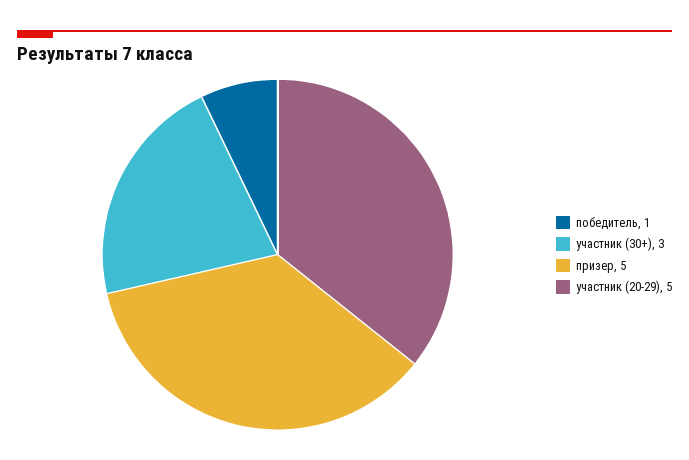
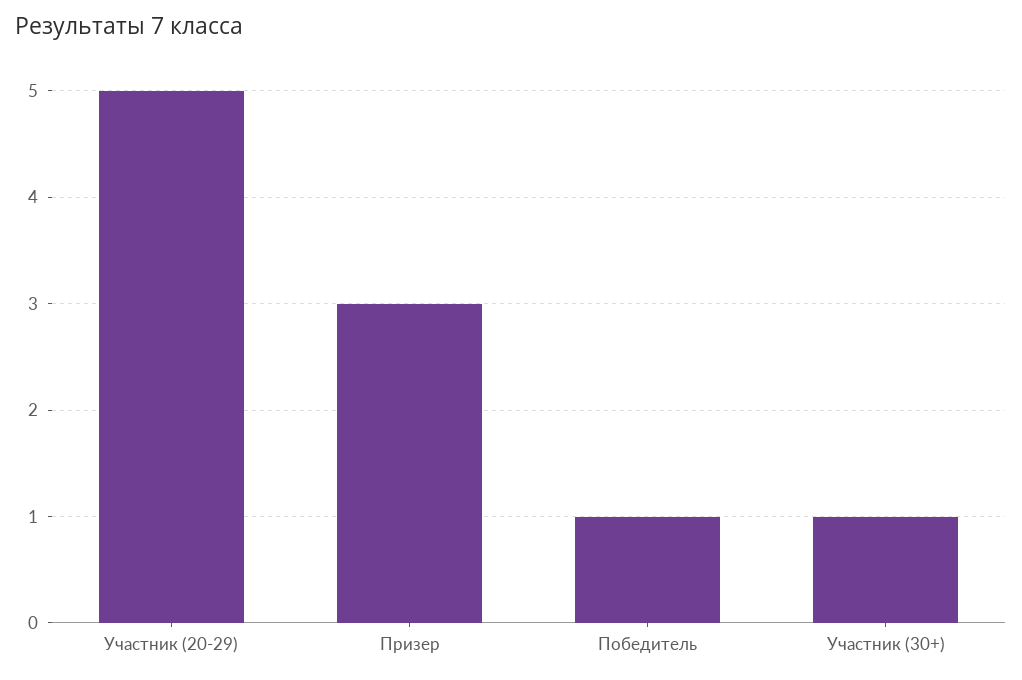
участник (30+): 3 -> 1
призер: 5 -> 3

